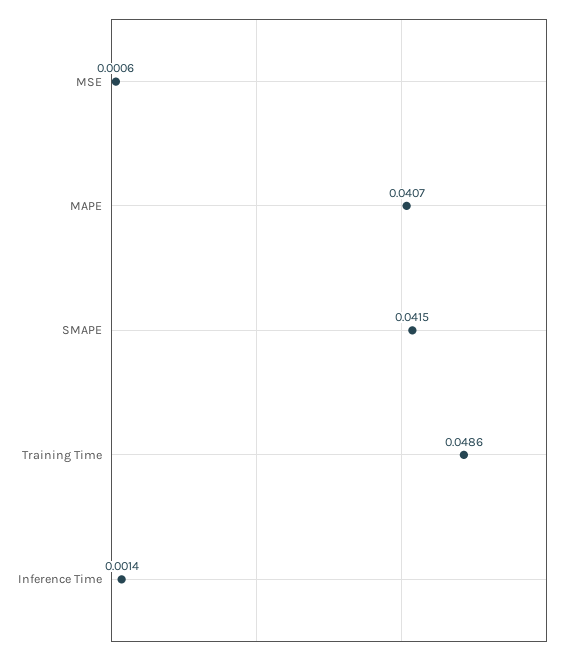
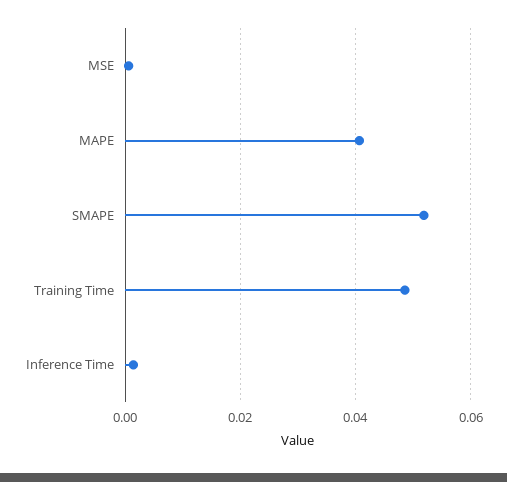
SMAPE: 0.0415 -> 0.052

